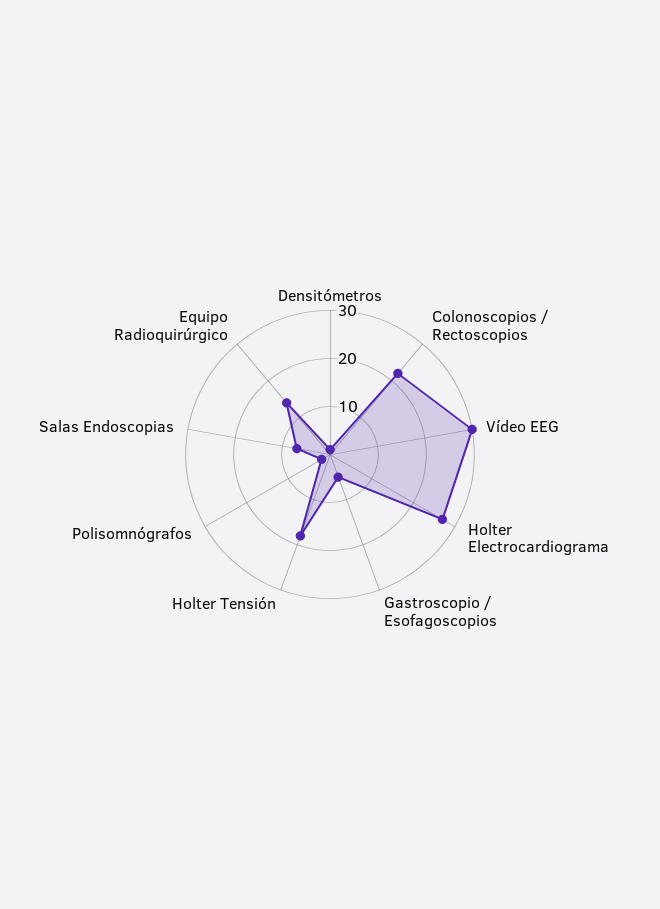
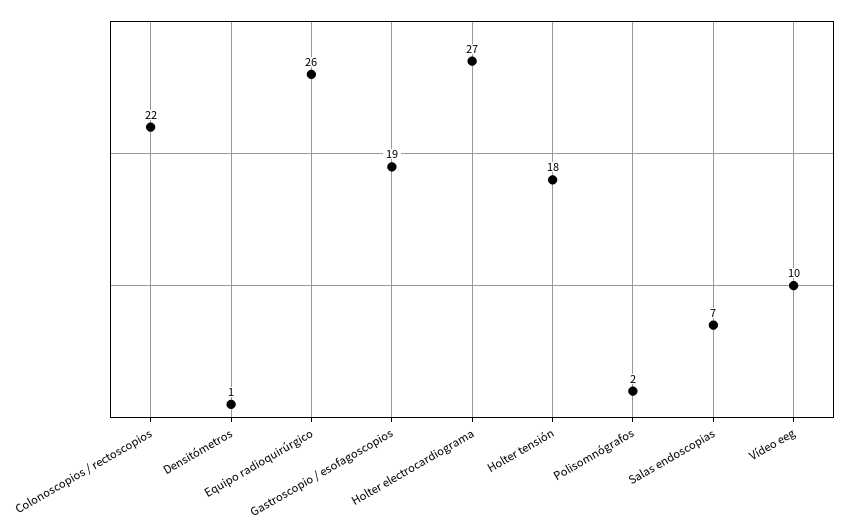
Vídeo EEG: 30 -> 10
Gastroscopio / Esofagoscopios: 5 -> 19
Equipo Radioquirúrgico: 15 -> 26

